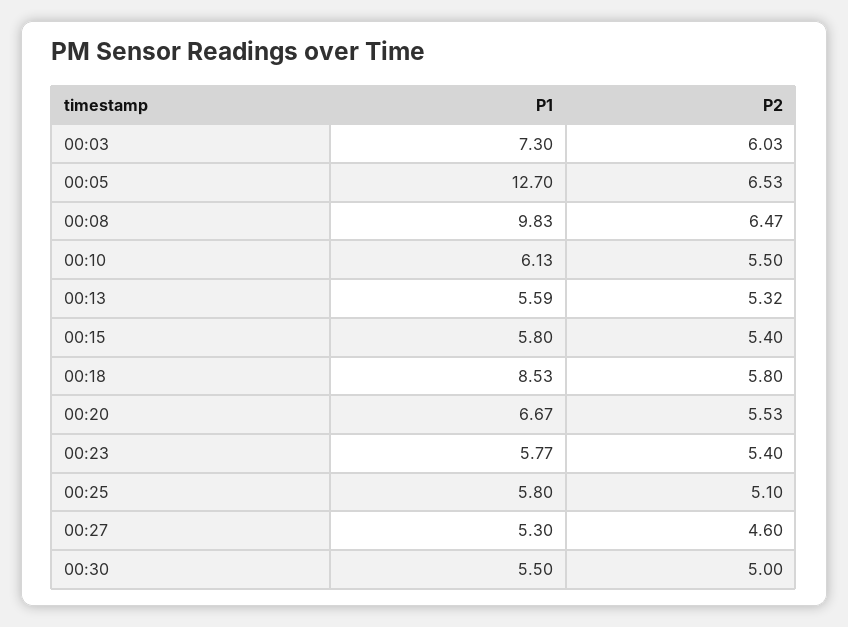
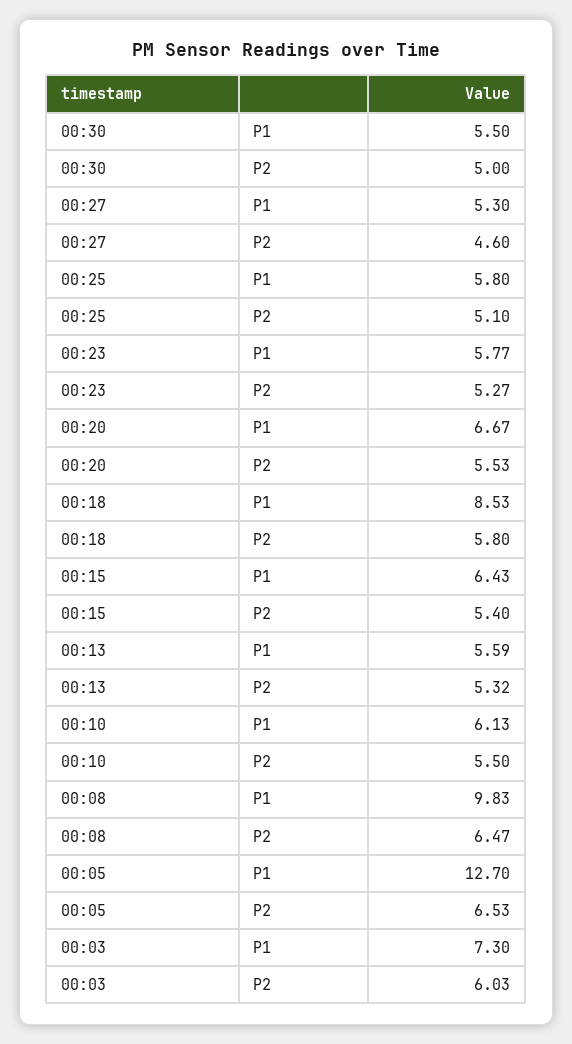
P1, 00:15: 5.8 -> 6.43
P2, 00:23: 5.4 -> 5.27

